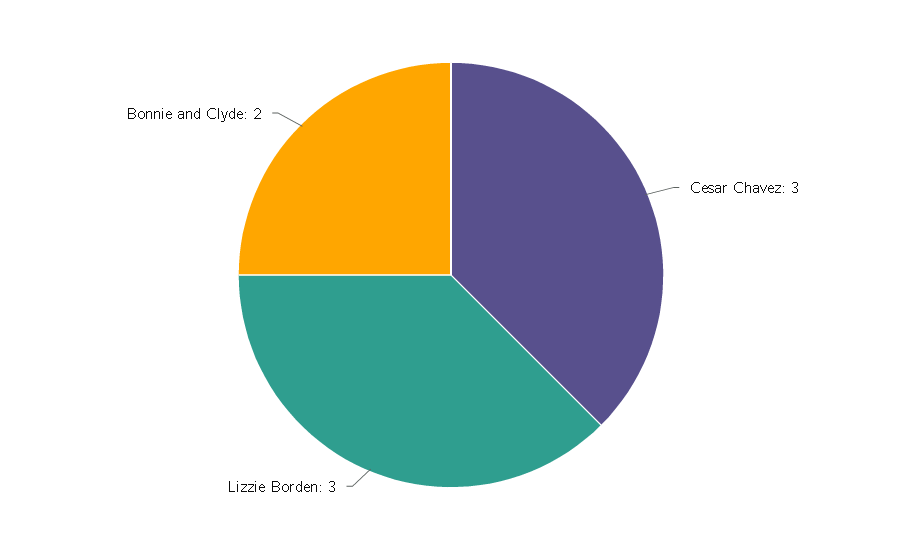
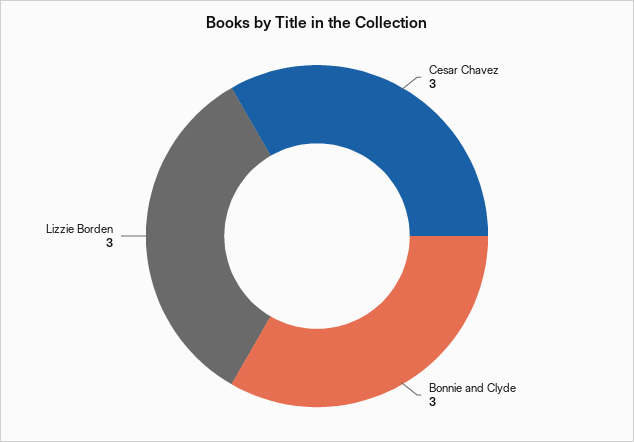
Bonnie and Clyde: 2 -> 3

